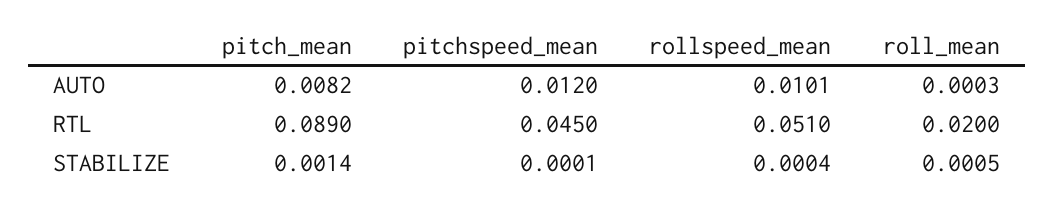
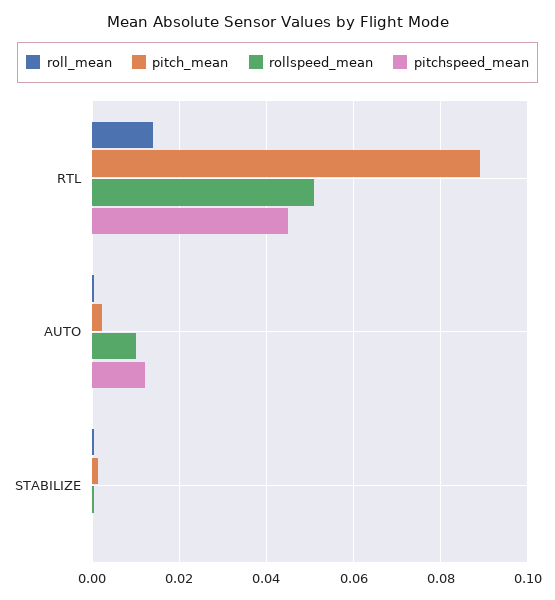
pitch_mean, AUTO: 0.0082 -> 0.002
roll_mean, RTL: 0.02 -> 0.014

